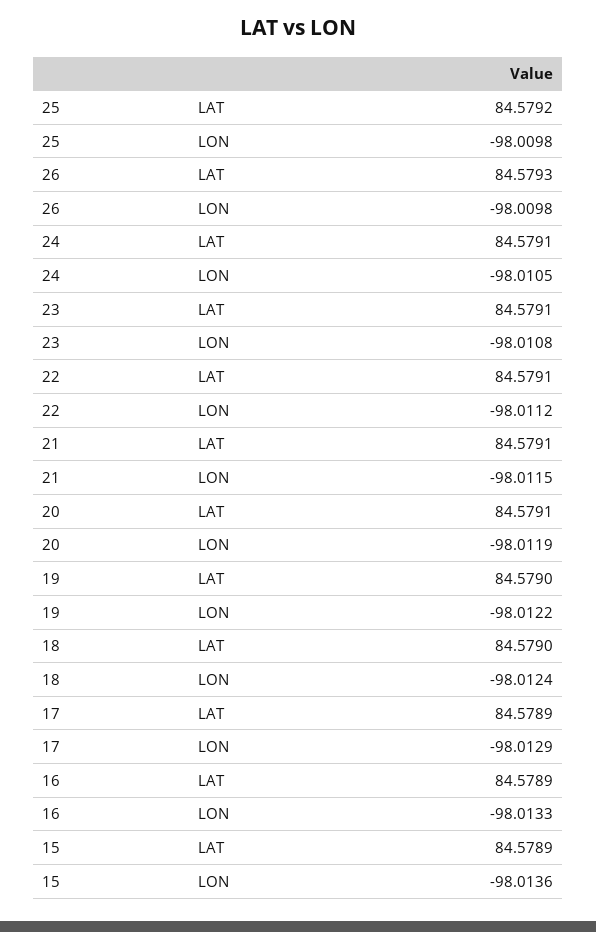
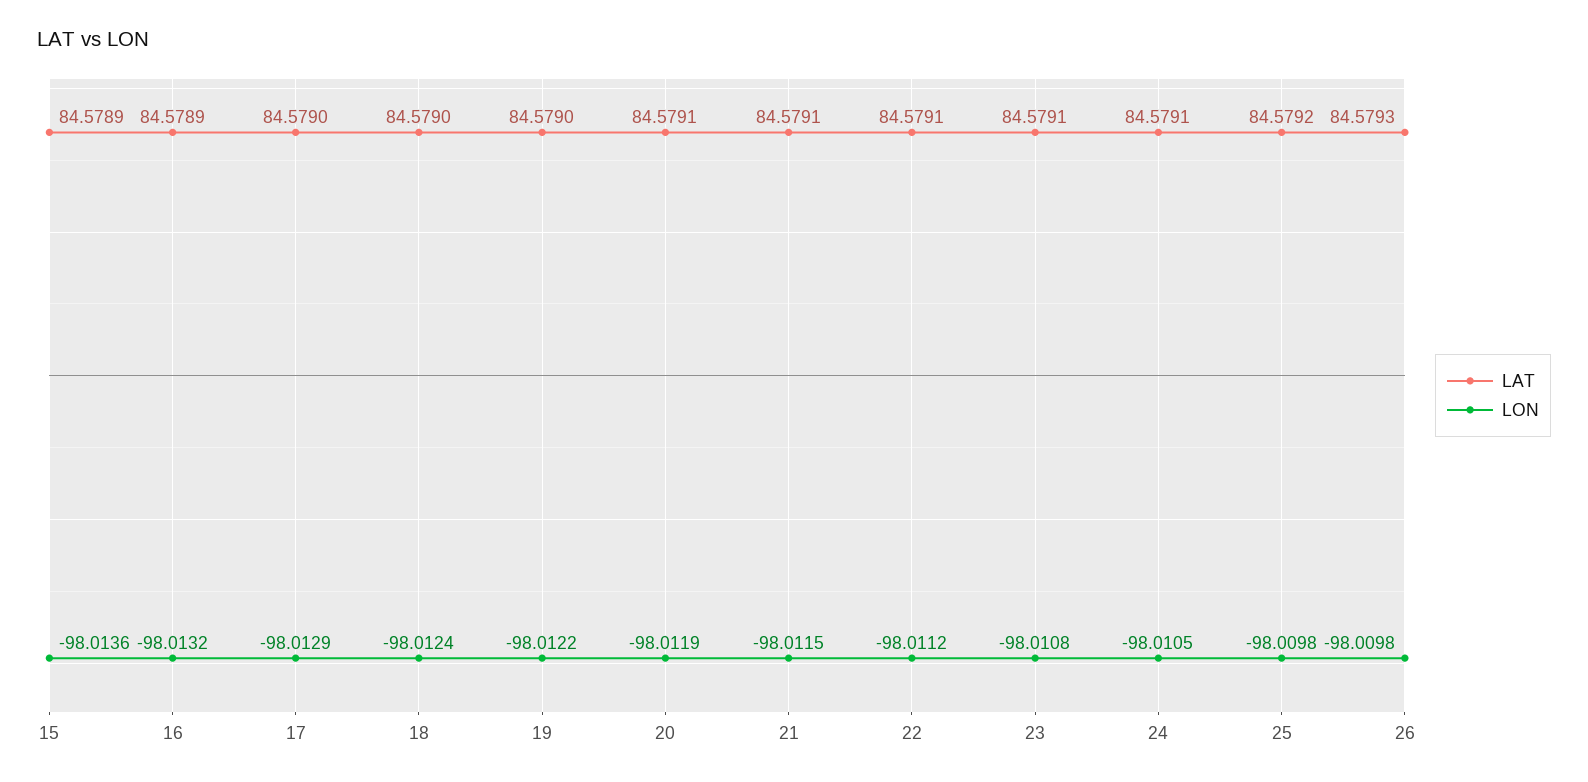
LAT, 17: 84.5789 -> 84.579
LON, 16: -98.0133 -> -98.0132

